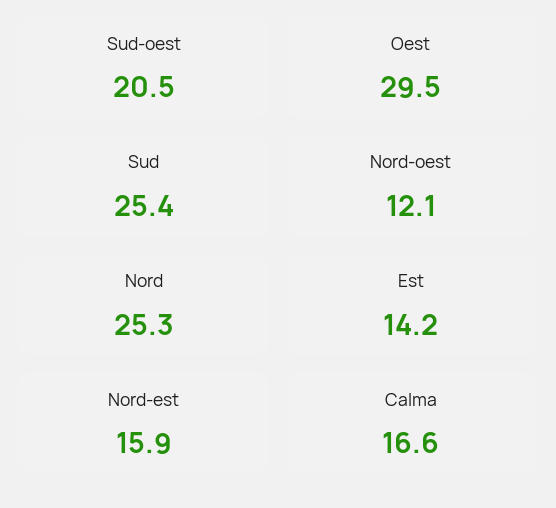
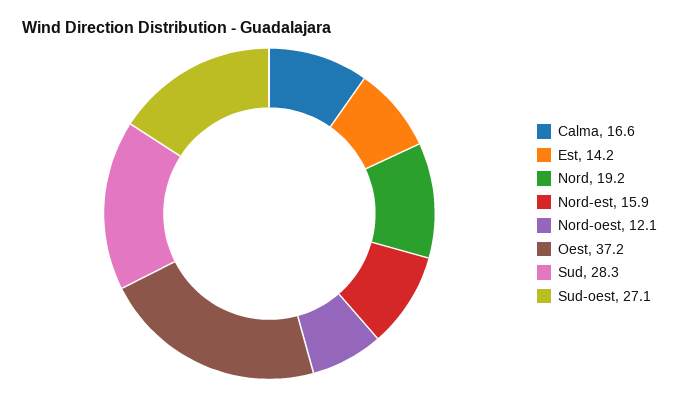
Sud-oest: 20.5 -> 27.1
Oest: 29.5 -> 37.2
Sud: 25.4 -> 28.3
Nord: 25.3 -> 19.2

